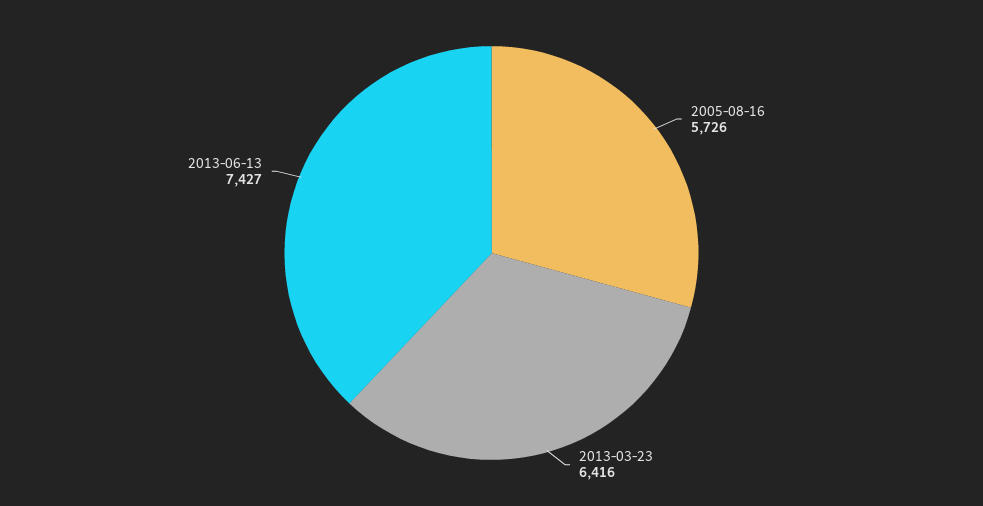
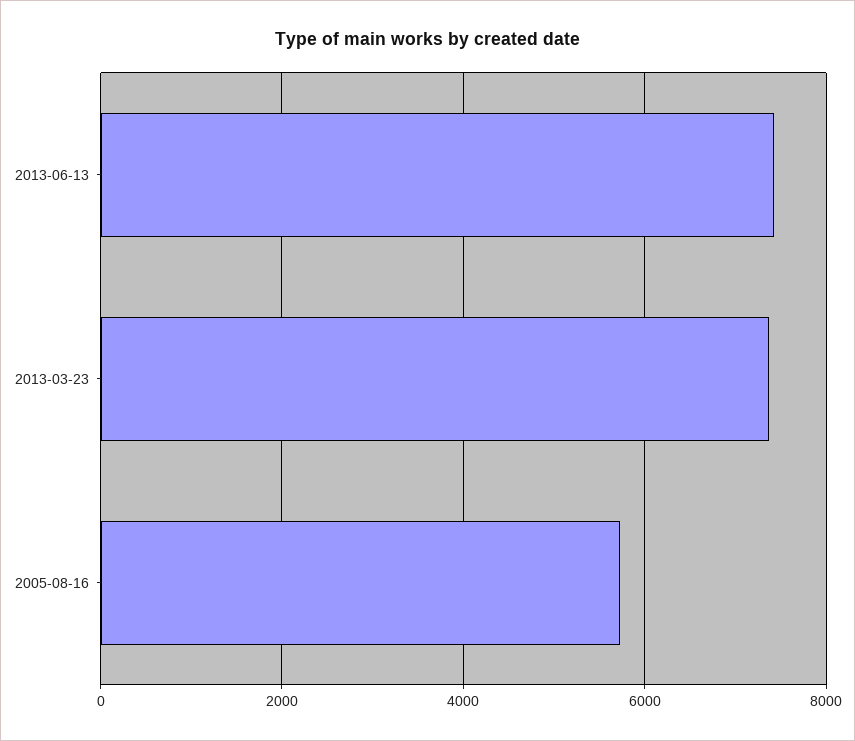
2013-03-23: 6416 -> 7400

